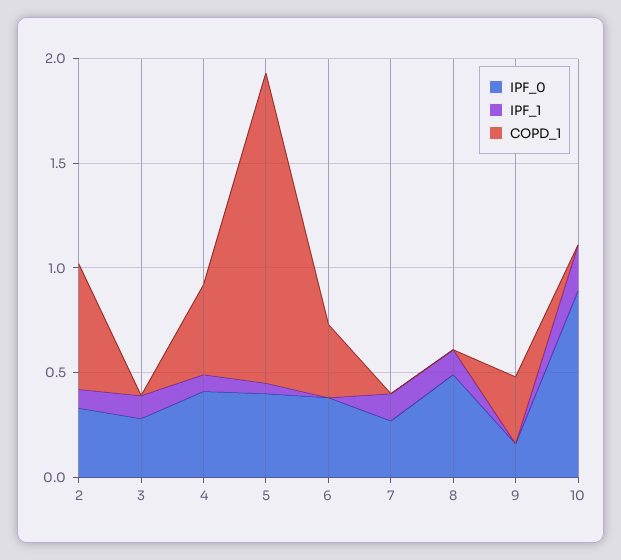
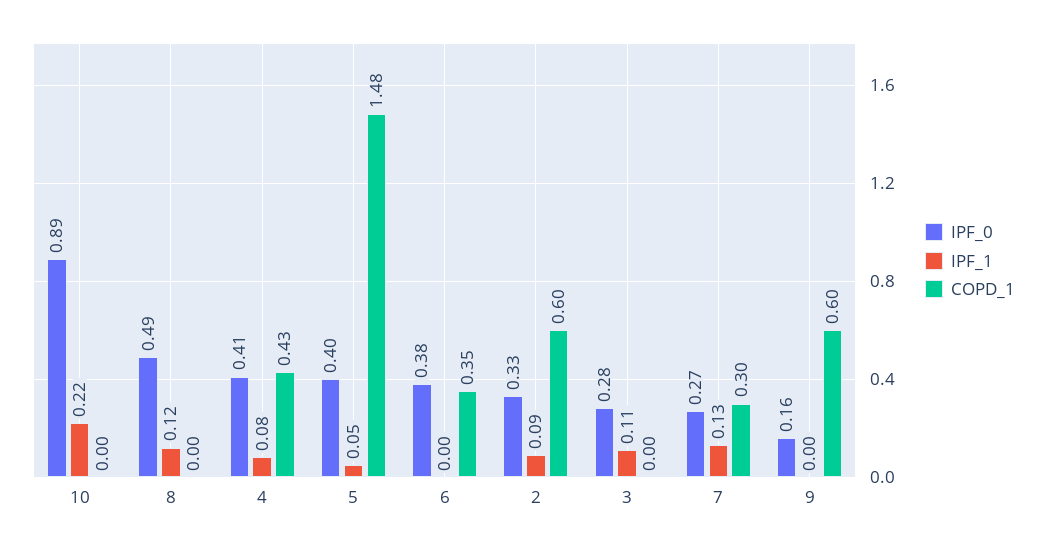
COPD_1, 7: 0 -> 0.3
COPD_1, 9: 0.3 -> 0.6

